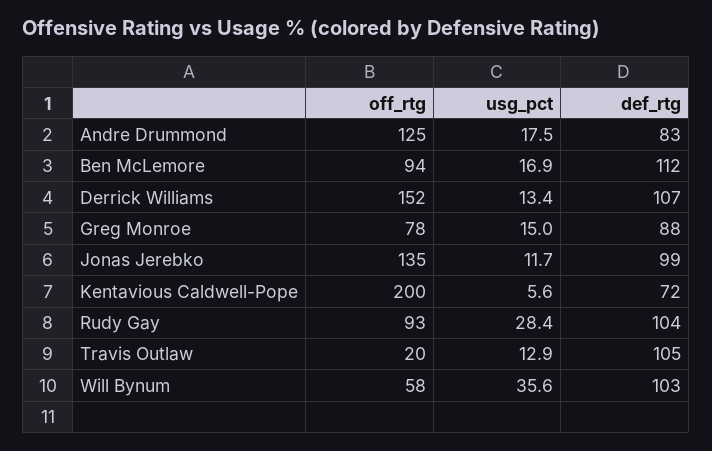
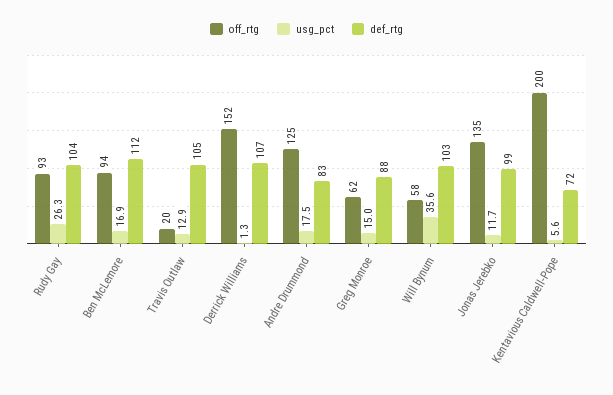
usg_pct, Derrick Williams: 13.4 -> 1.3
off_rtg, Greg Monroe: 78 -> 62
usg_pct, Rudy Gay: 28.4 -> 26.3

